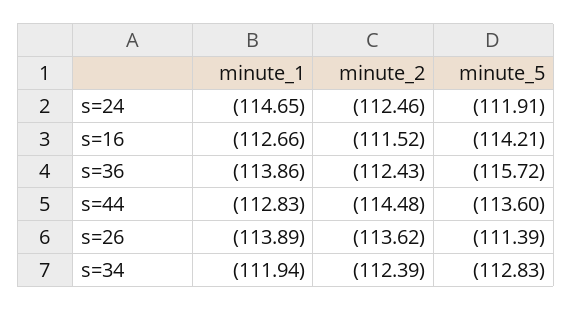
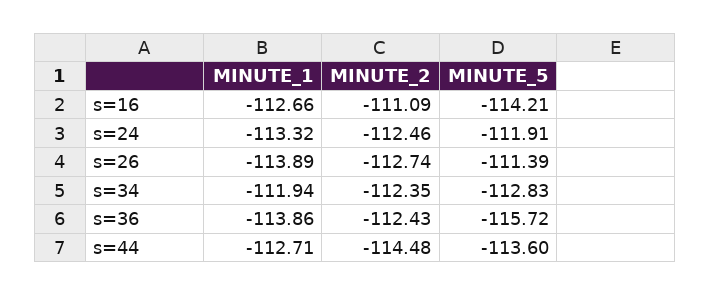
minute_1, s=24: -114.65 -> -113.32
minute_2, s=16: -111.52 -> -111.09
minute_1, s=44: -112.83 -> -112.71
minute_2, s=26: -113.62 -> -112.74
minute_2, s=34: -112.39 -> -112.35

